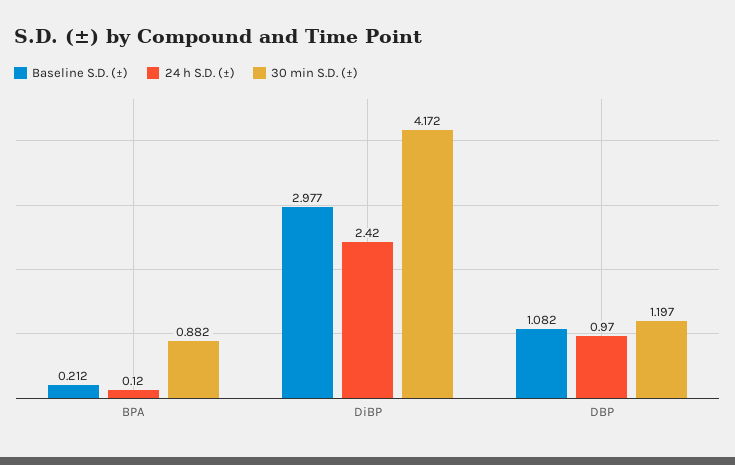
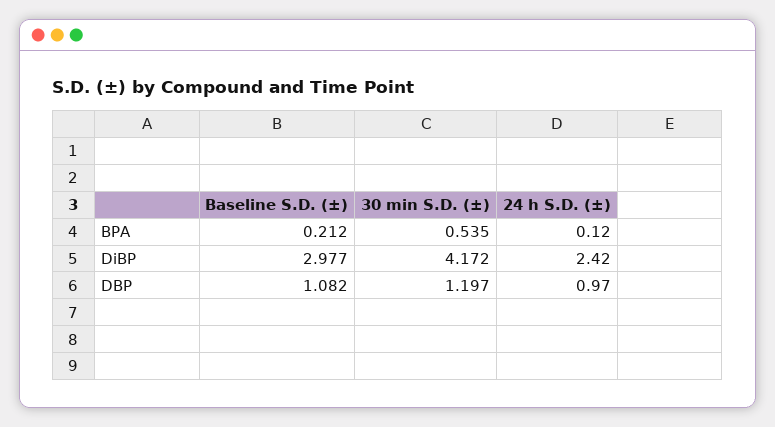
30 min S.D. (±), BPA: 0.882 -> 0.535

